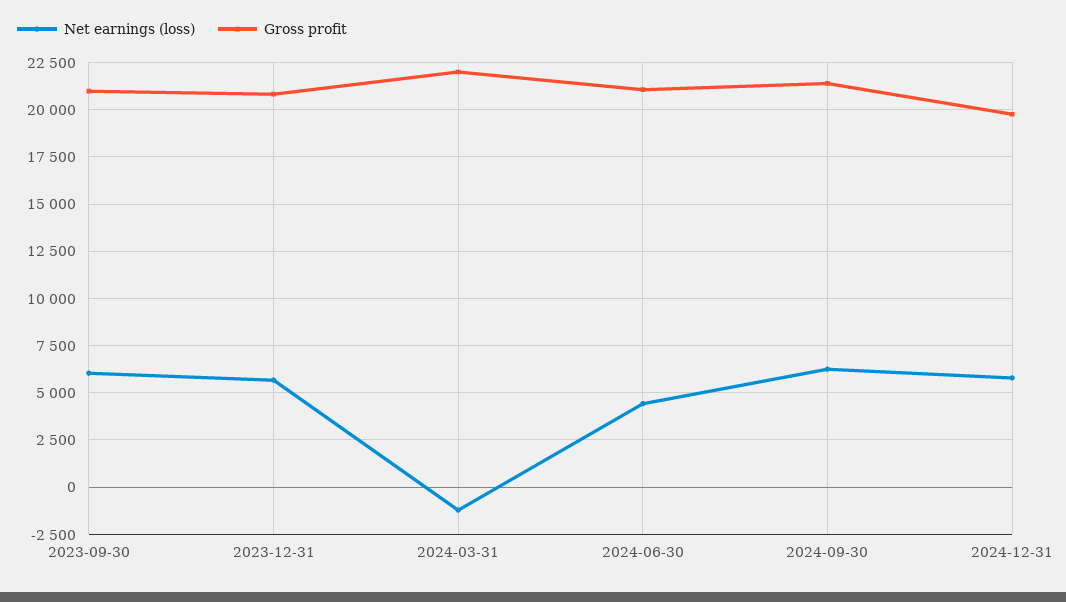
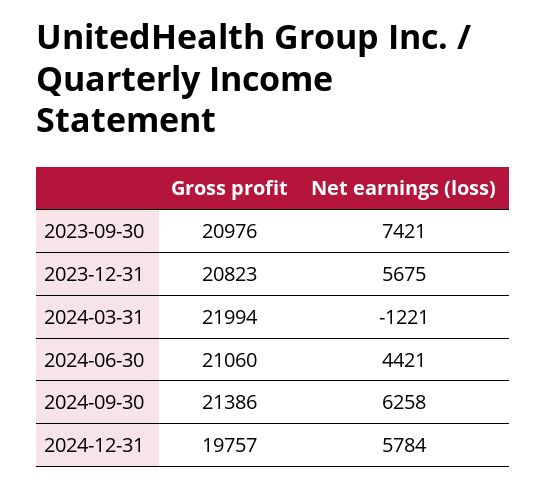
Net earnings (loss), 2023-09-30: 6000 -> 7421

